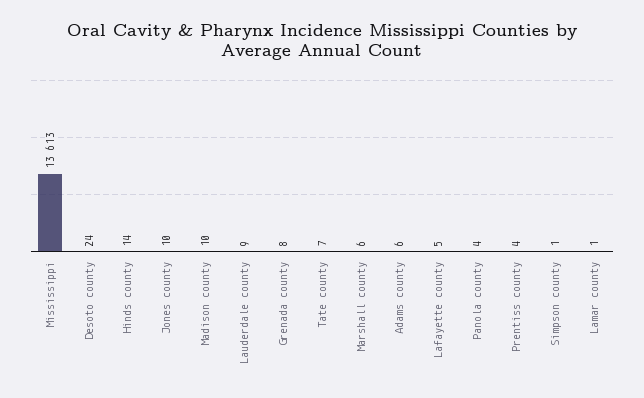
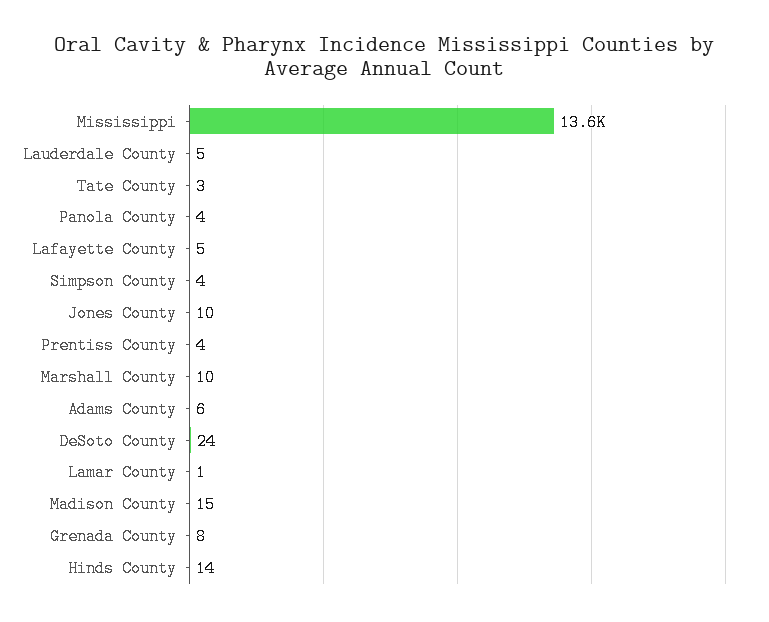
Madison county: 10 -> 15
Lauderdale county: 9 -> 5
Tate county: 7 -> 3
Marshall county: 6 -> 10
Simpson county: 1 -> 4

